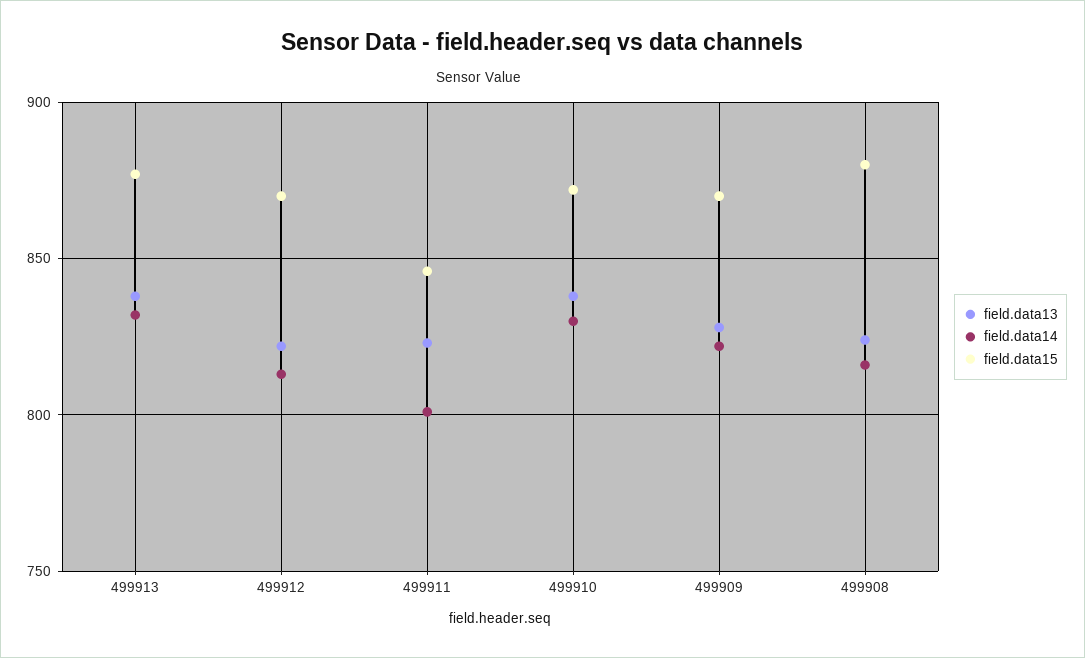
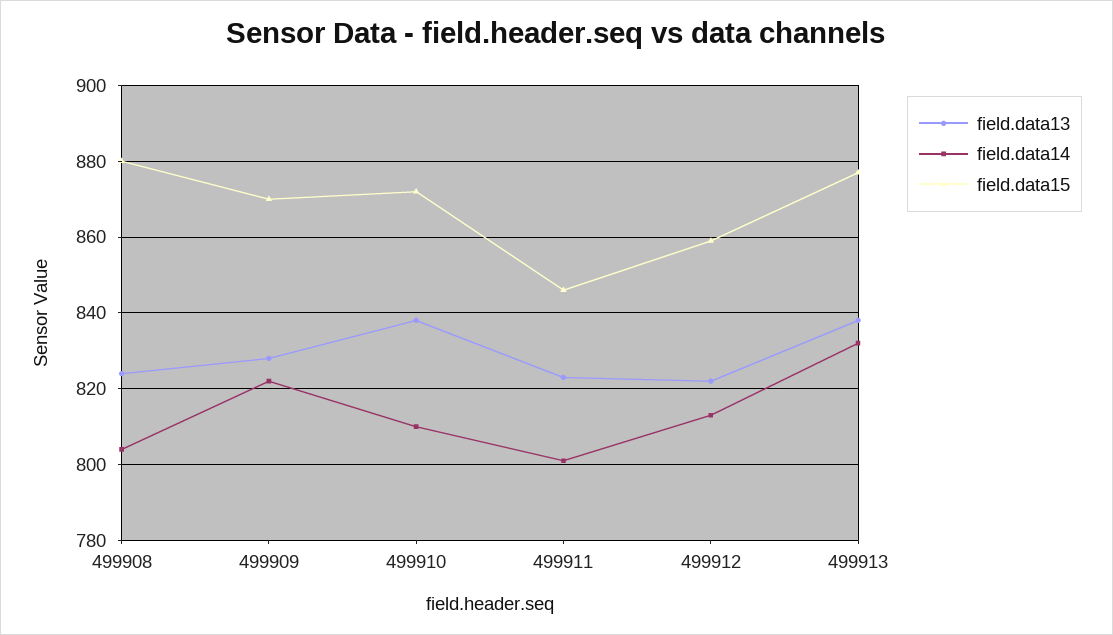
field.data15, 499912: 870 -> 860
field.data14, 499910: 830 -> 810
field.data14, 499908: 815 -> 805

